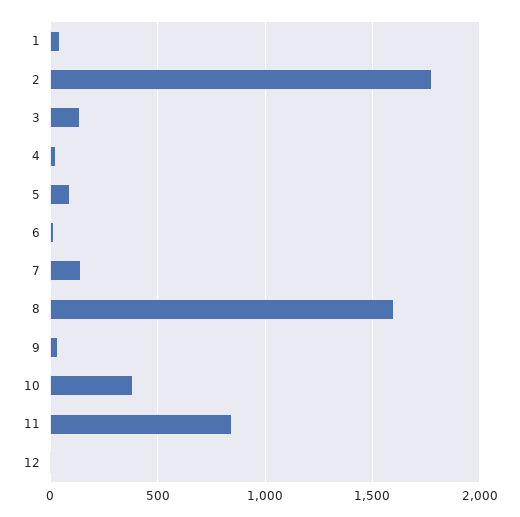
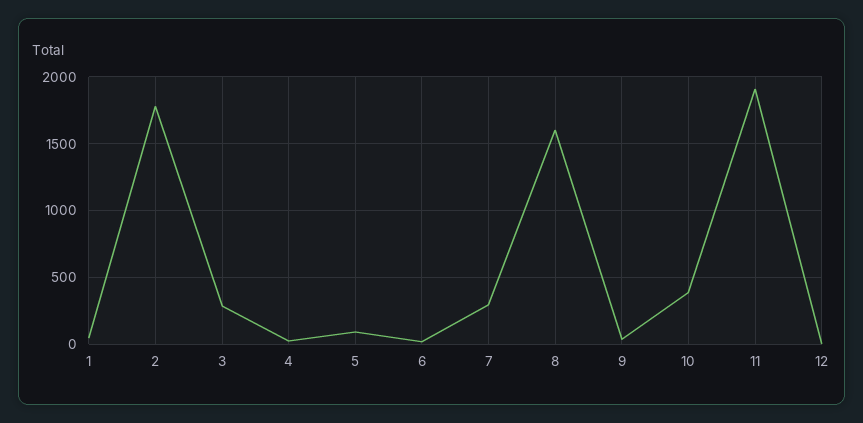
3: 150 -> 300
7: 150 -> 300
11: 850 -> 1900

